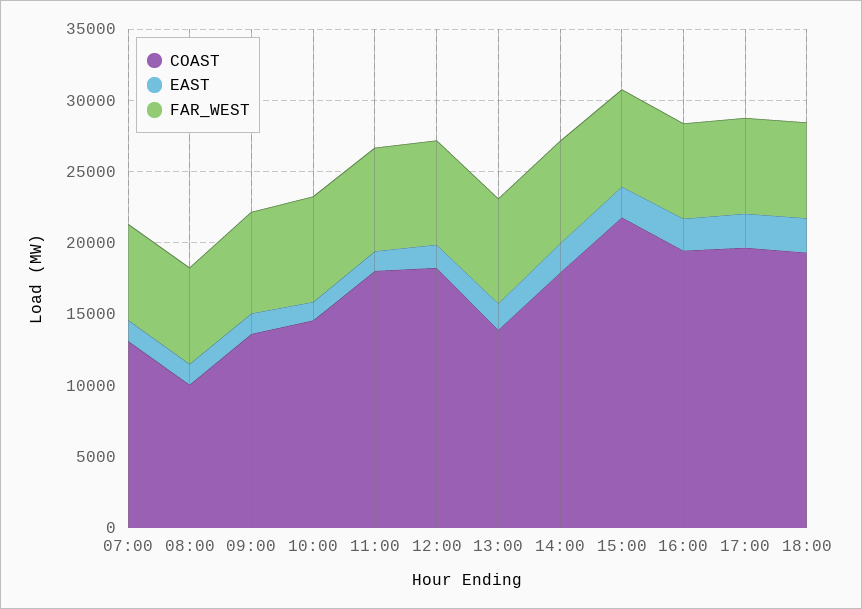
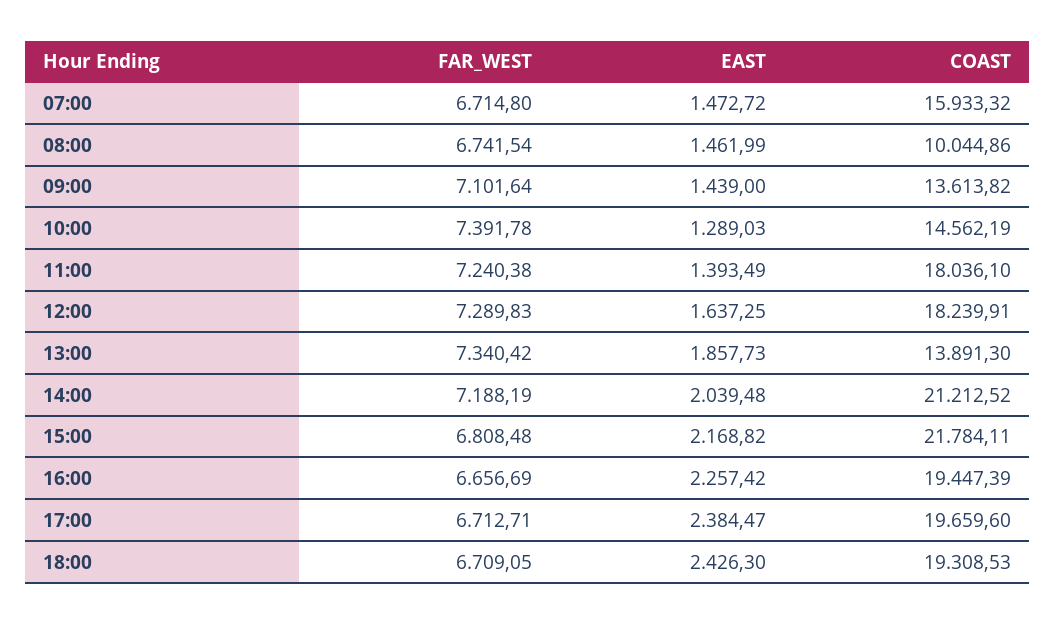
COAST, 07:00: 13000 -> 15933.32
COAST, 14:00: 18000 -> 21212.52

